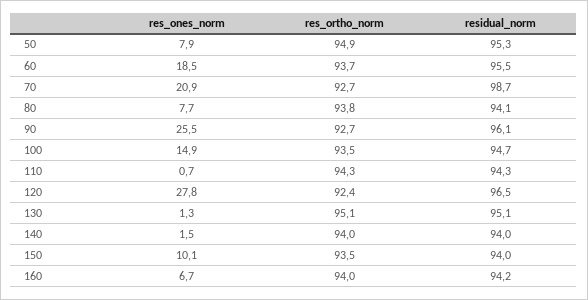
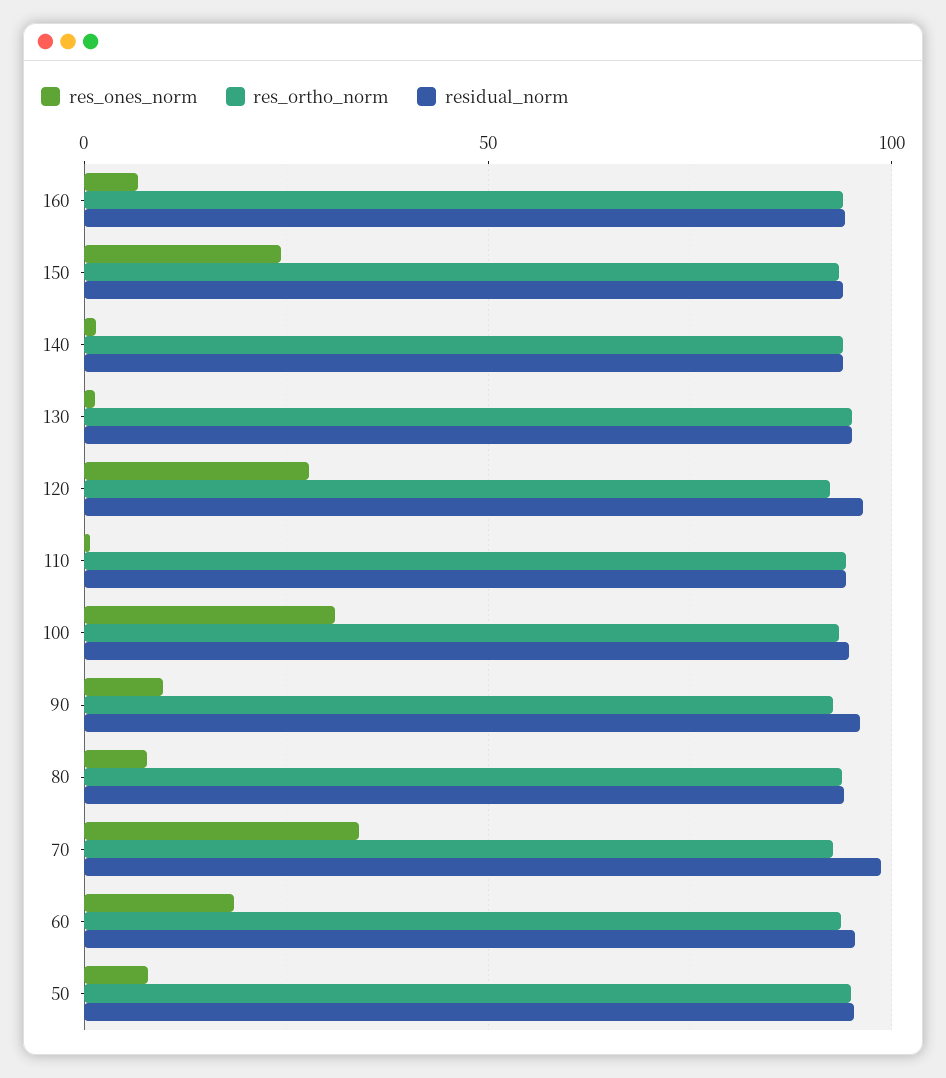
res_ones_norm, 70: 20.9 -> 35
res_ones_norm, 90: 25.5 -> 10
res_ones_norm, 100: 14.9 -> 30
res_ones_norm, 150: 10.1 -> 25

